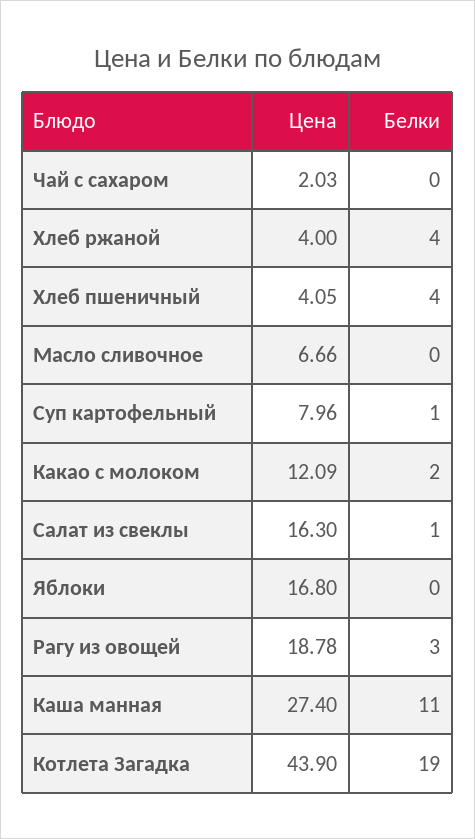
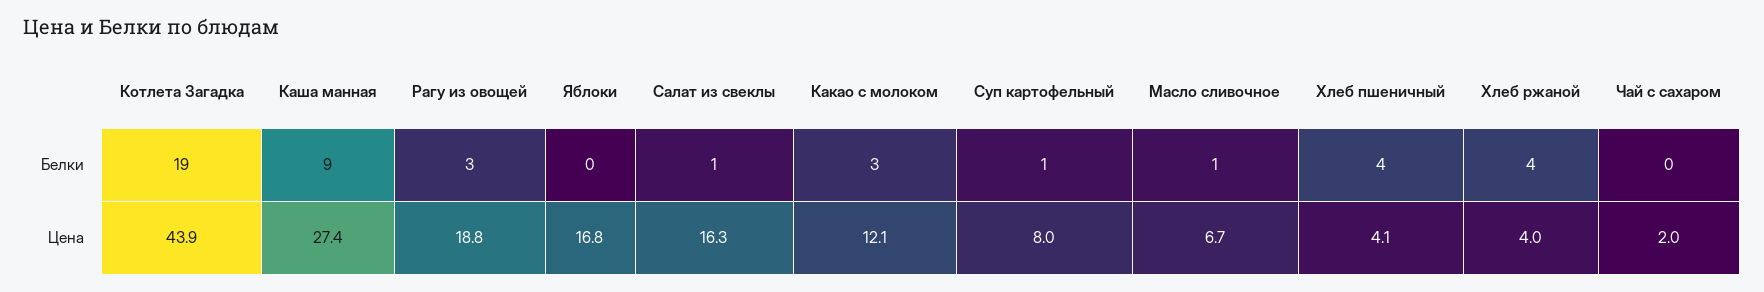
Белки, Масло сливочное: 0 -> 1
Белки, Какао с молоком: 2 -> 3
Белки, Каша манная: 11 -> 9

